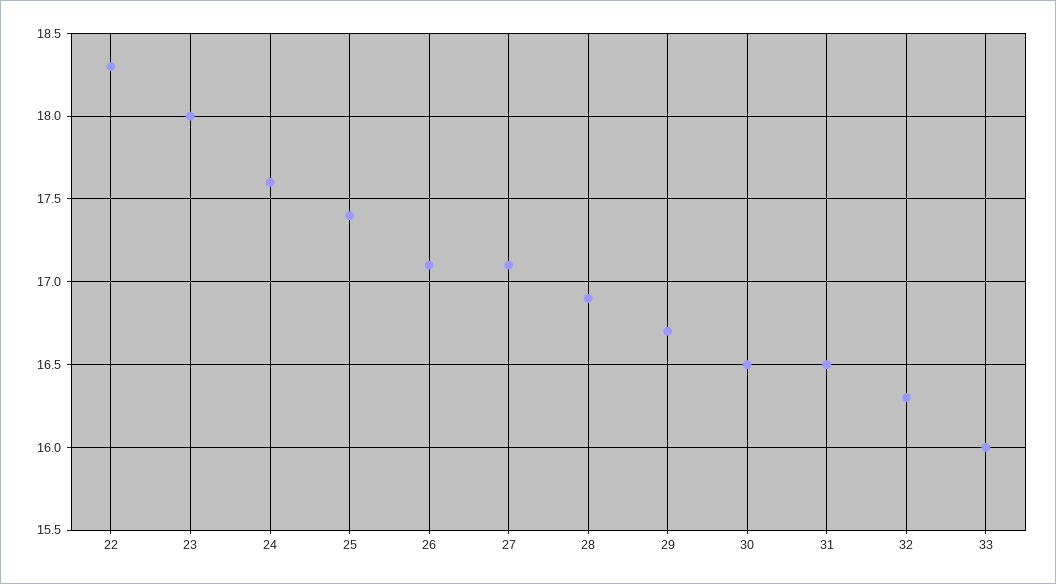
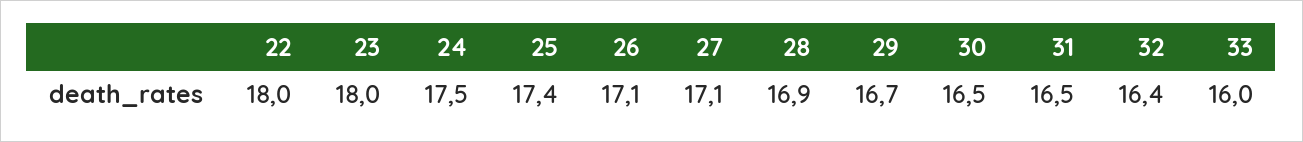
22: 18.3 -> 18
24: 17.6 -> 17.5
32: 16.3 -> 16.4

